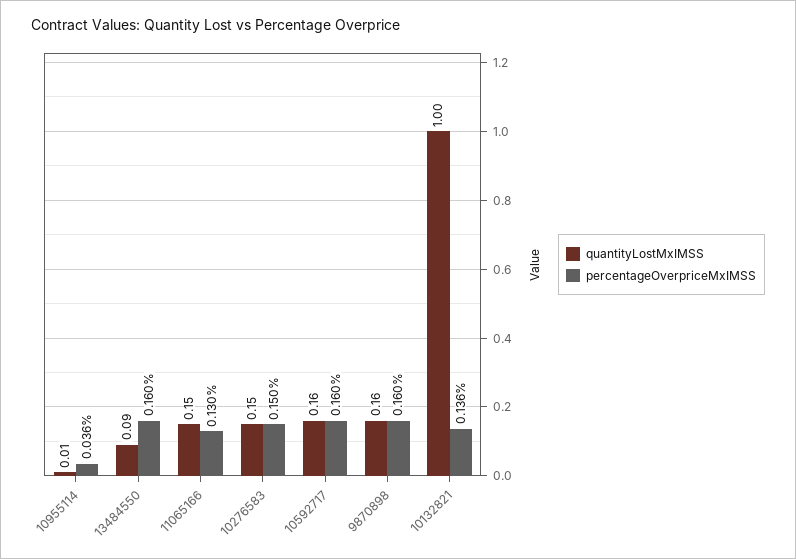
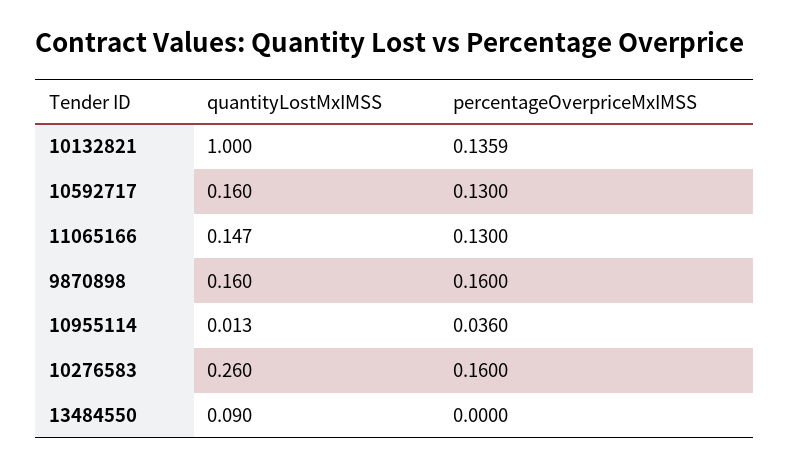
percentageOverpriceMxIMSS, 13484550: 0.16 -> 0
quantityLostMxIMSS, 10276583: 0.15 -> 0.26
percentageOverpriceMxIMSS, 10276583: 0.15 -> 0.16
percentageOverpriceMxIMSS, 10592717: 0.16 -> 0.13

